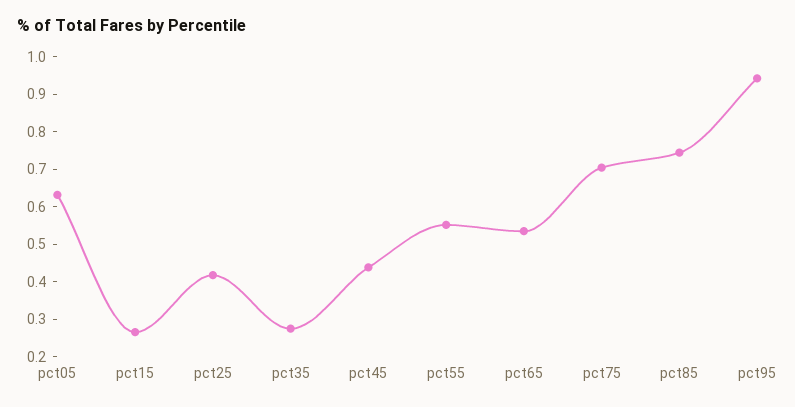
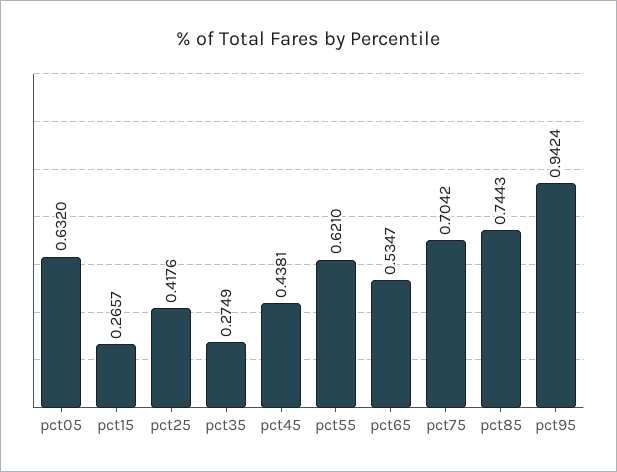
pct55: 0.55 -> 0.621

